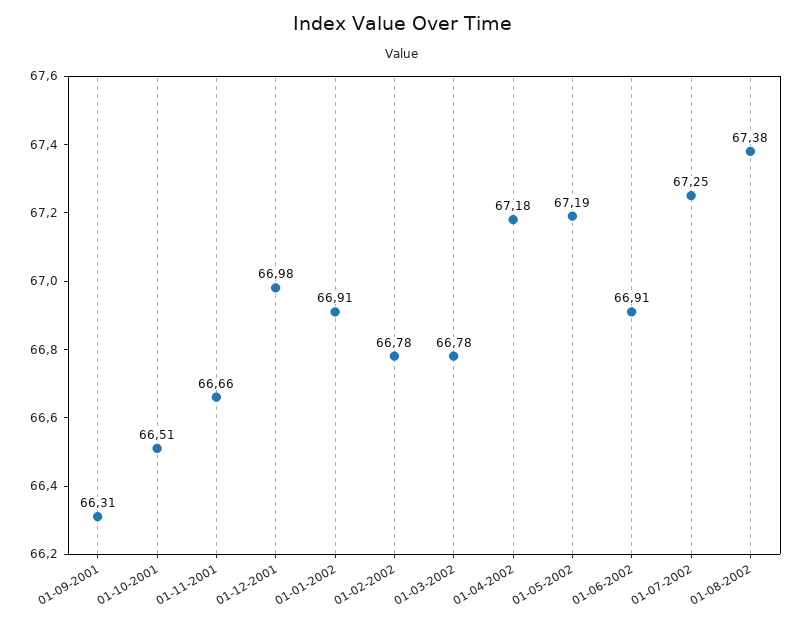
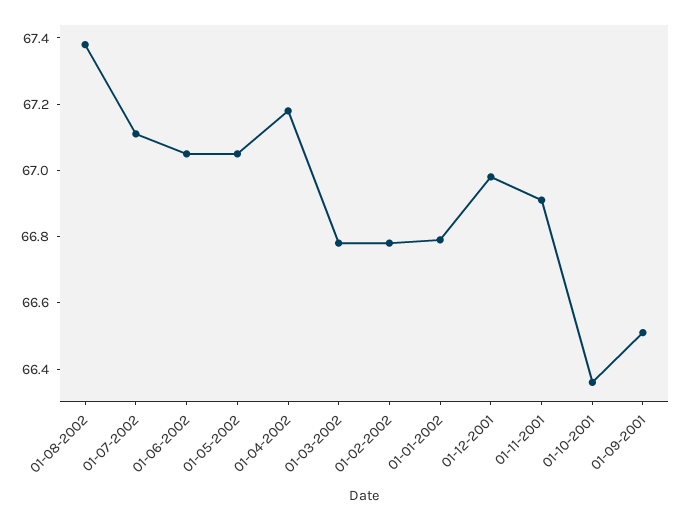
01-09-2001: 66.31 -> 66.5
01-10-2001: 66.51 -> 66.35
01-11-2001: 66.66 -> 66.9
01-01-2002: 66.91 -> 66.8
01-05-2002: 67.19 -> 67.05
01-06-2002: 66.91 -> 67.05
01-07-2002: 67.25 -> 67.1

